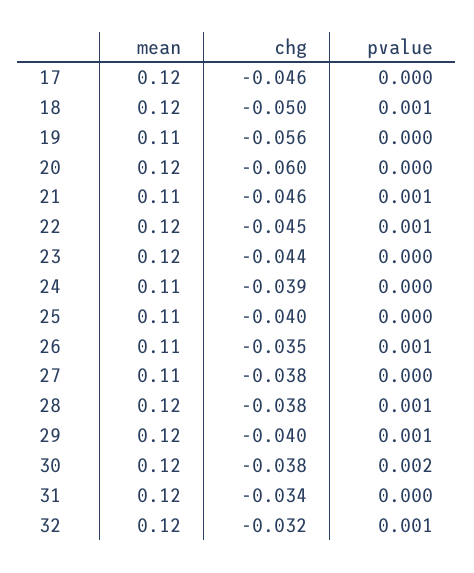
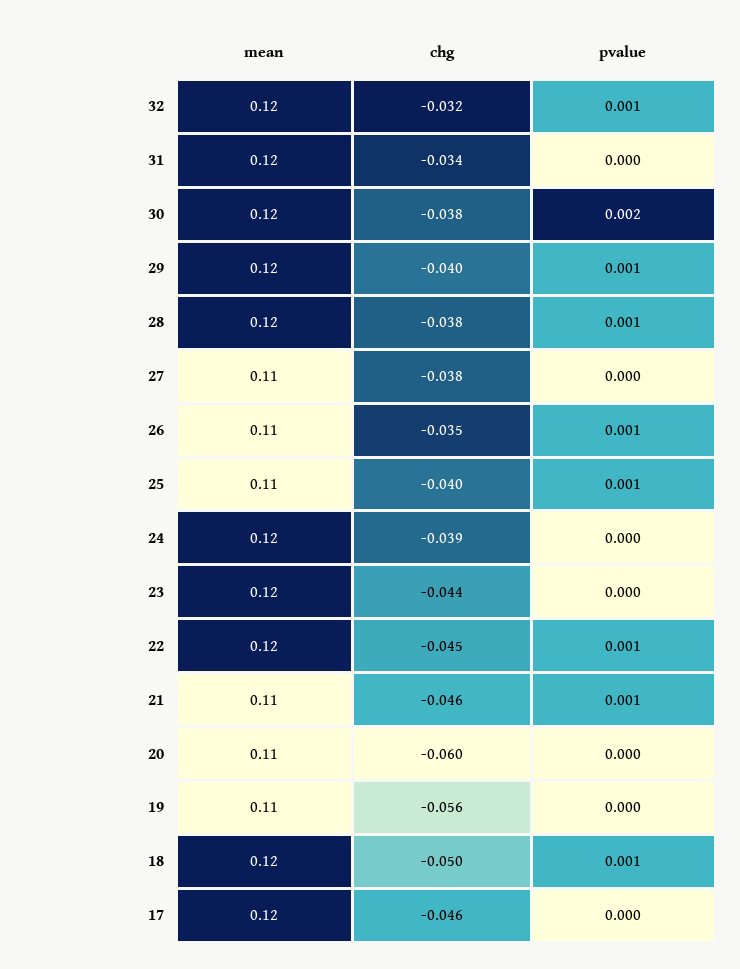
mean, 20: 0.12 -> 0.11
mean, 24: 0.11 -> 0.12
pvalue, 25: 0 -> 0.001

